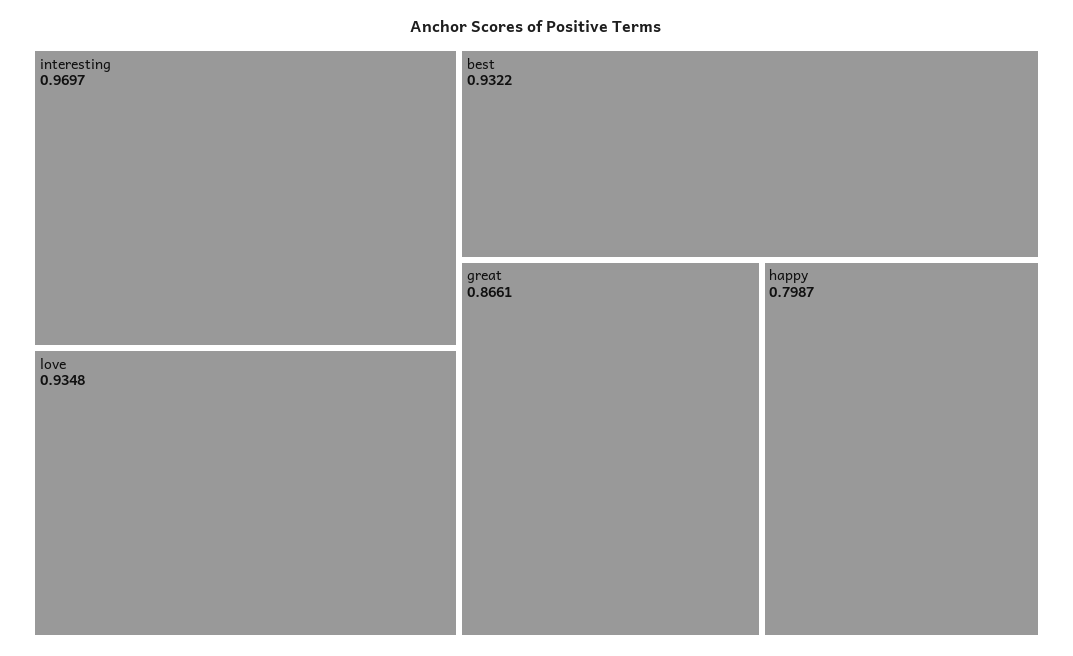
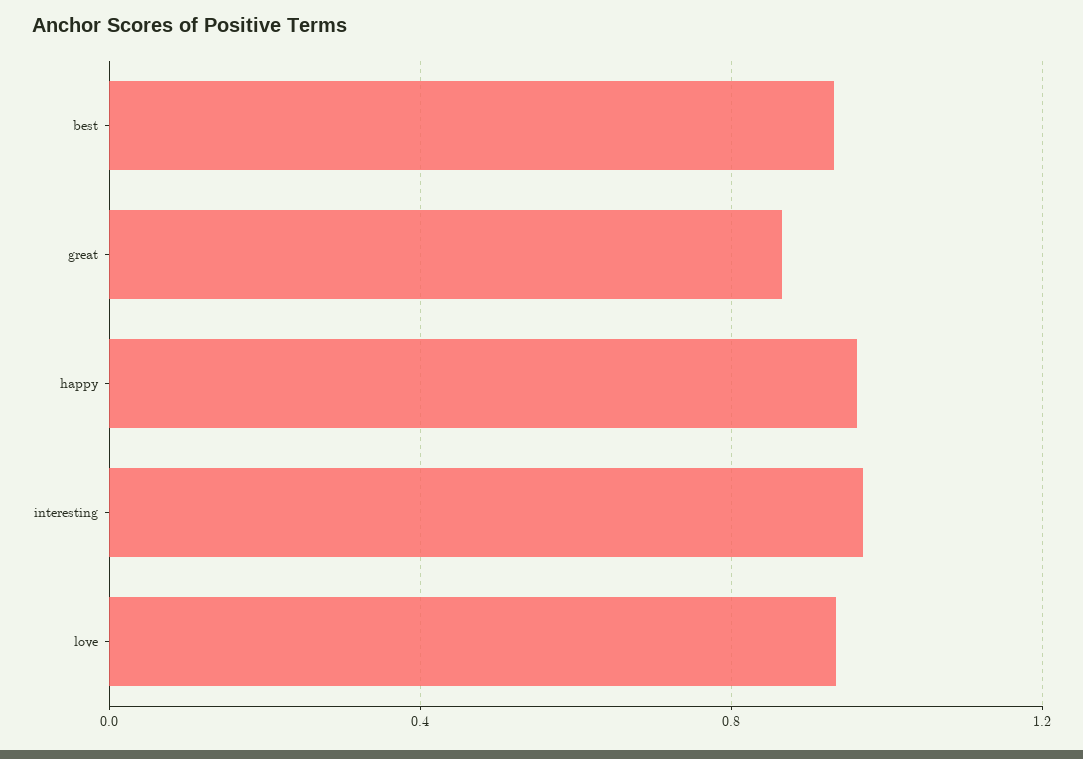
happy: 0.7987 -> 0.95

